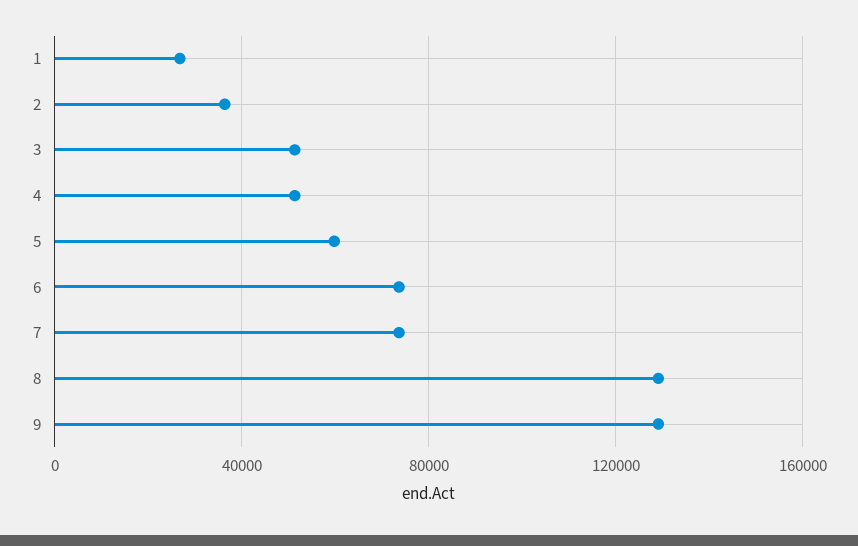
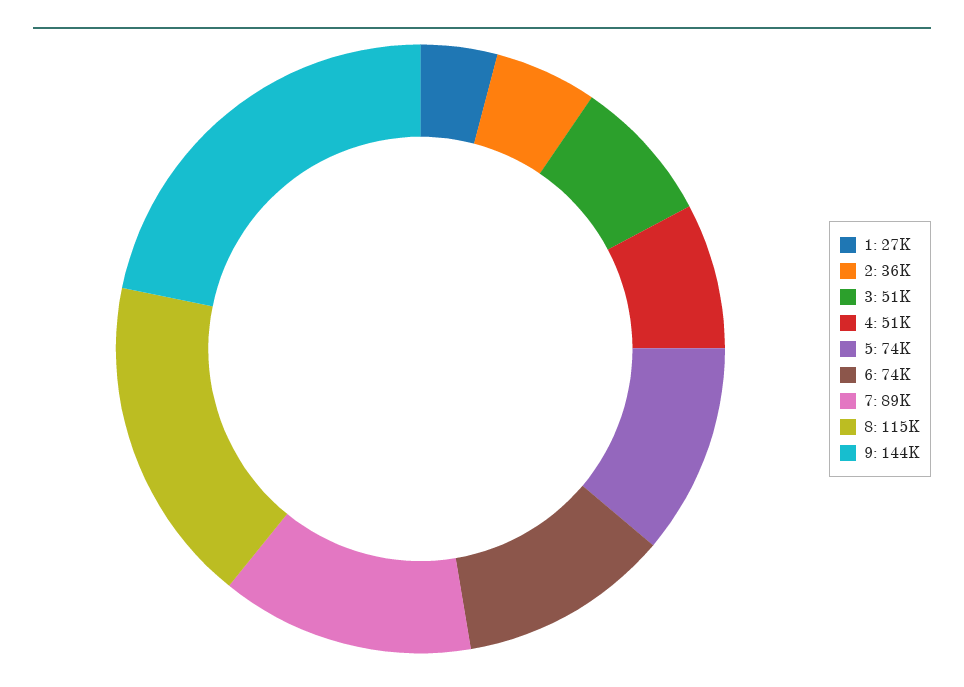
5: 60000 -> 74000
7: 75000 -> 89000
8: 130000 -> 115000
9: 130000 -> 144000

